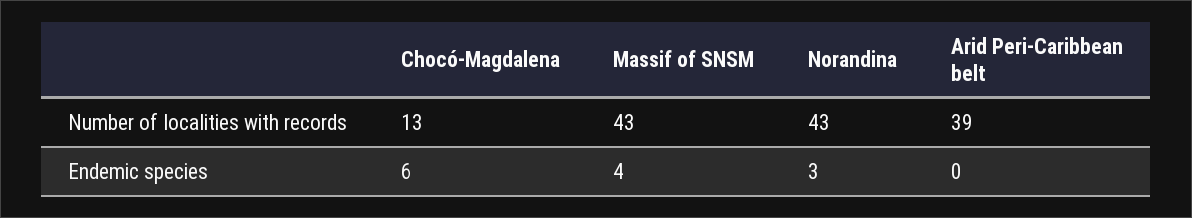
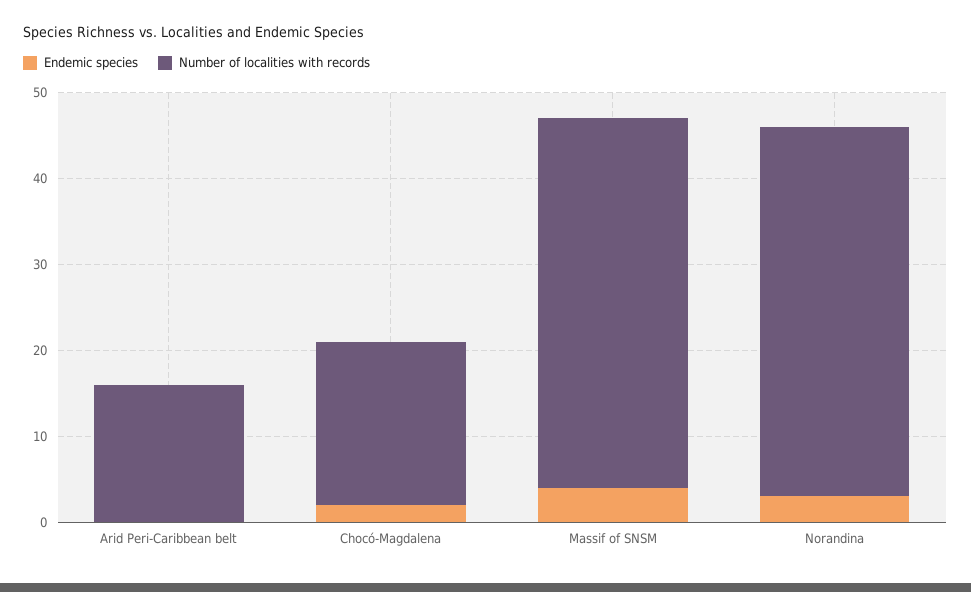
Number of localities with records, Chocó-Magdalena: 13 -> 19
Number of localities with records, Arid Peri-Caribbean belt: 39 -> 16
Endemic species, Chocó-Magdalena: 6 -> 2

